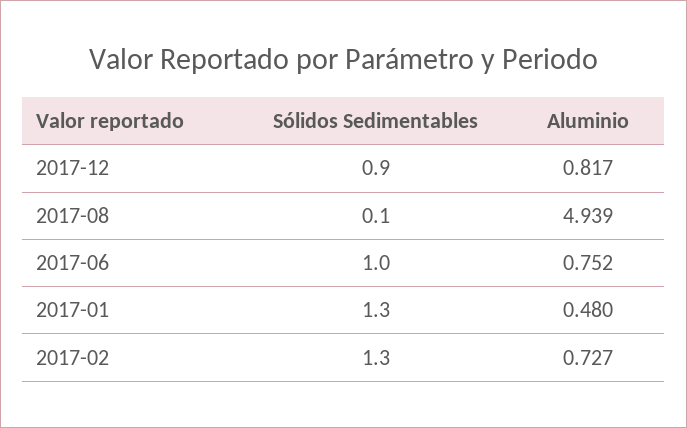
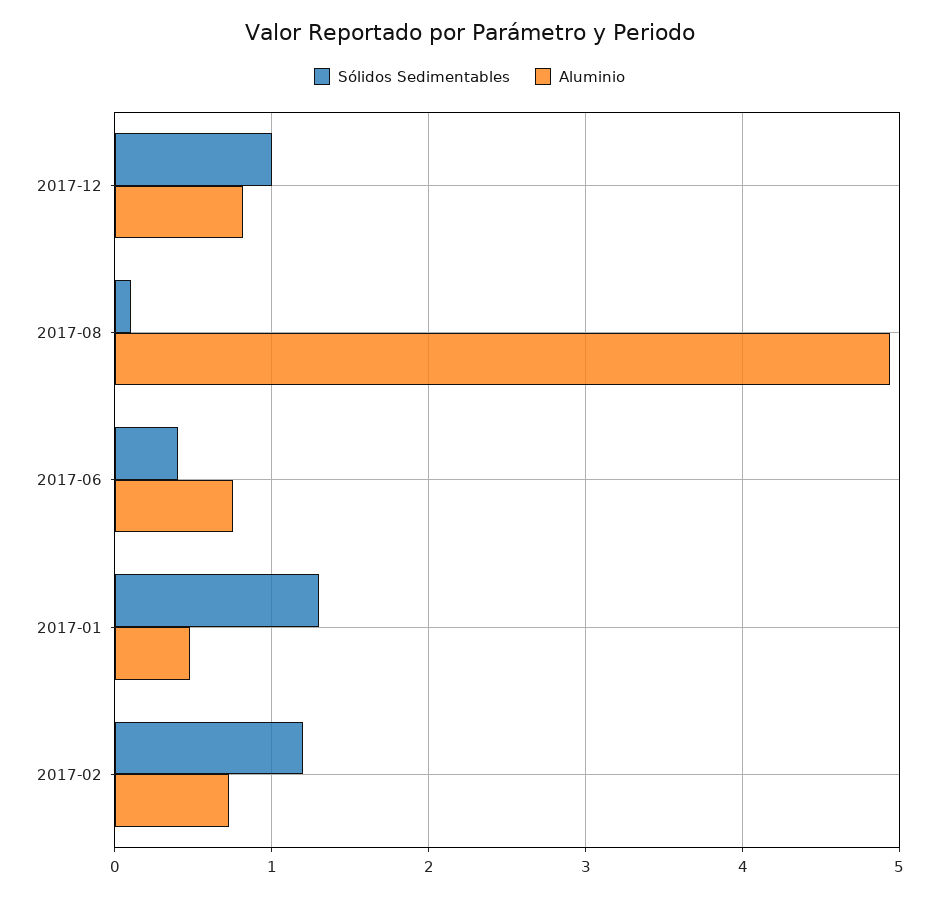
Sólidos Sedimentables, 2017-12: 0.9 -> 1
Sólidos Sedimentables, 2017-06: 1 -> 0.4
Sólidos Sedimentables, 2017-02: 1.3 -> 1.2

